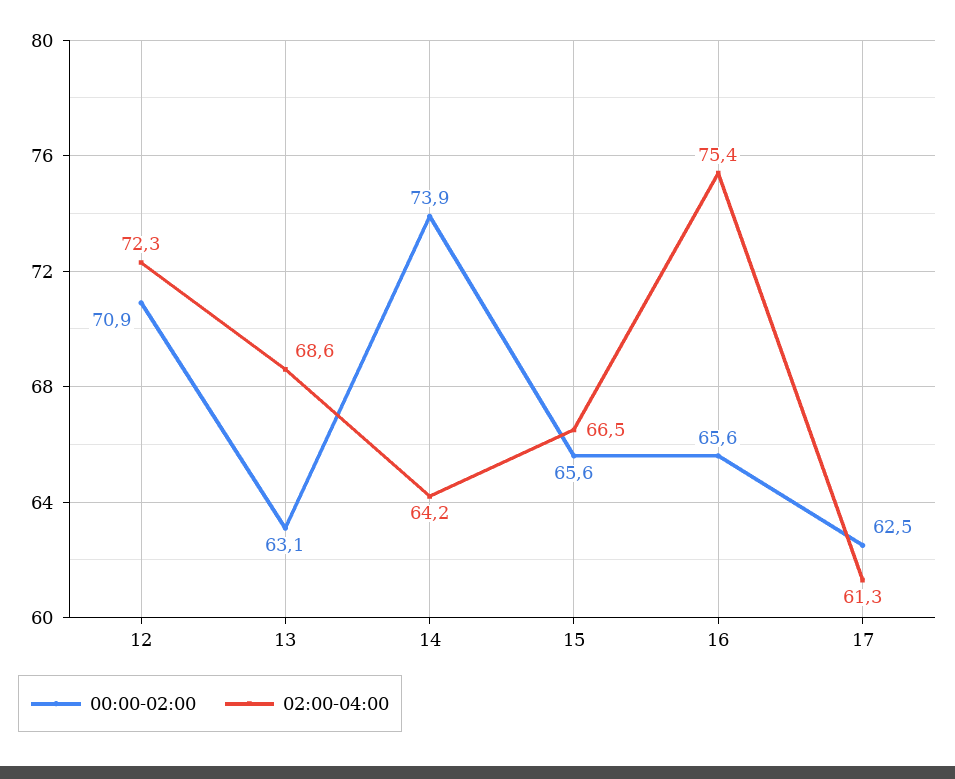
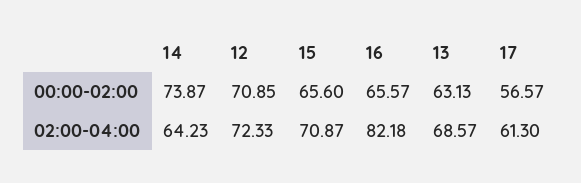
02:00-04:00, 15: 66.5 -> 70.87
02:00-04:00, 16: 75.4 -> 82.18
00:00-02:00, 17: 62.5 -> 56.57

